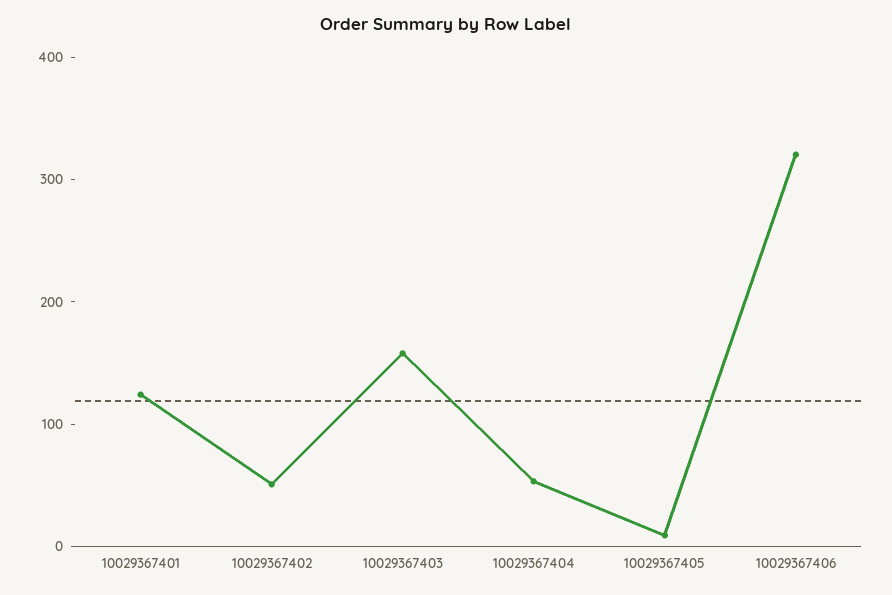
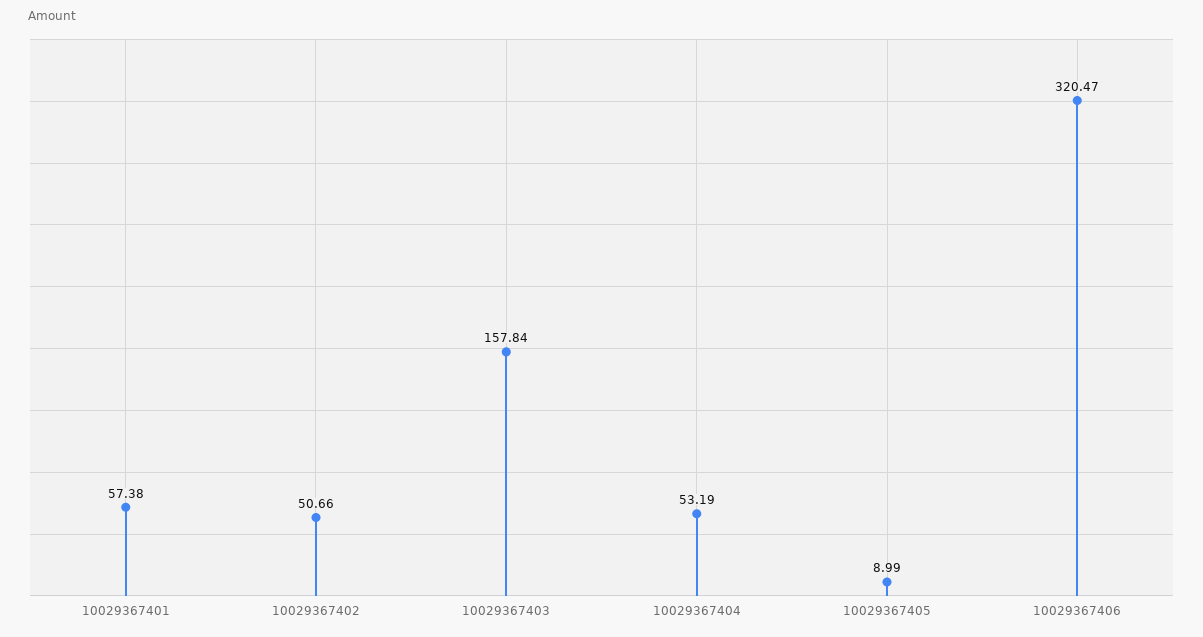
10029367401: 120 -> 57.38

